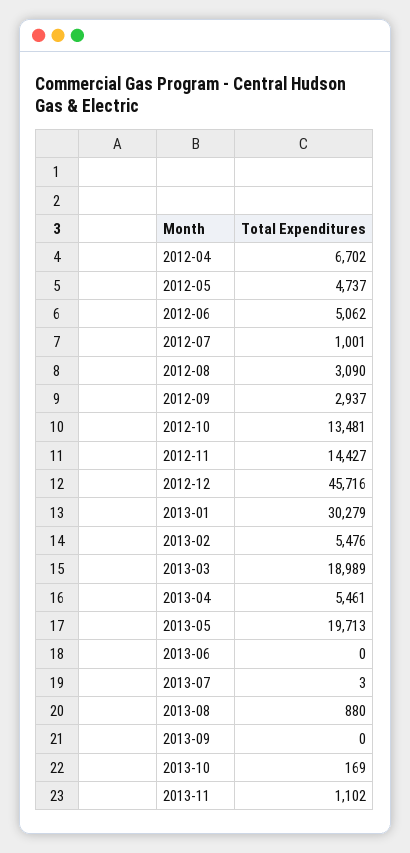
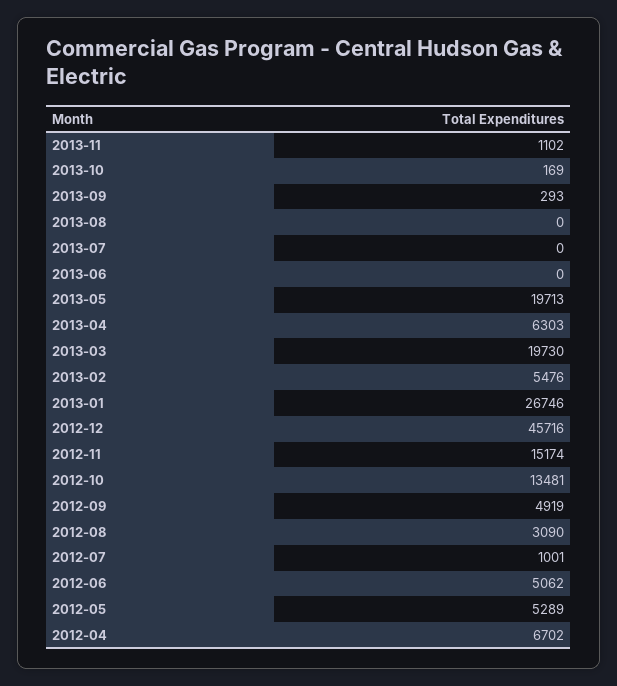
2012-05: 4737 -> 5289
2012-09: 2937 -> 4919
2012-11: 14427 -> 15174
2013-01: 30279 -> 26746
2013-03: 18989 -> 19730
2013-04: 5461 -> 6303
2013-07: 3 -> 0
2013-08: 880 -> 0
2013-09: 0 -> 293

